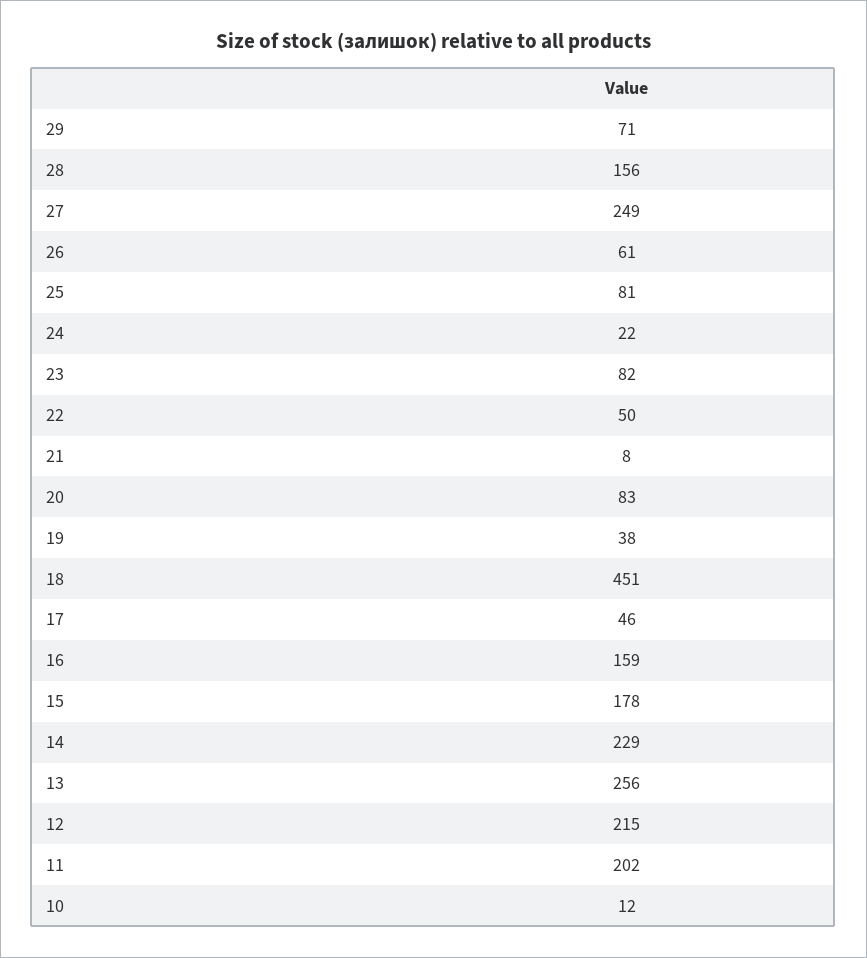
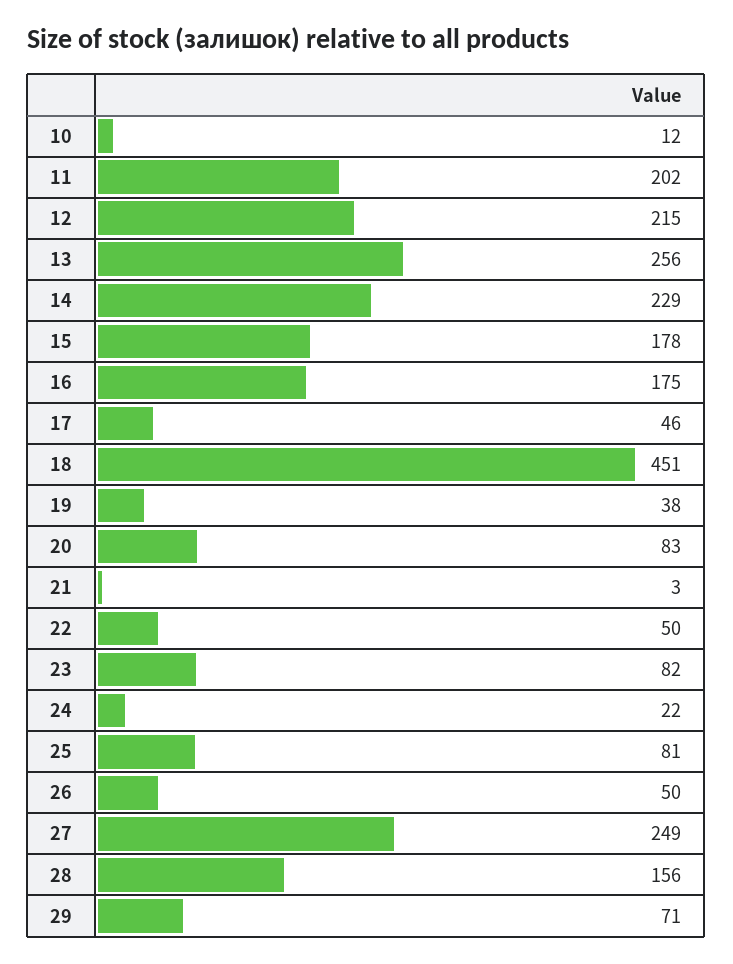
26: 61 -> 50
21: 8 -> 3
16: 159 -> 175

